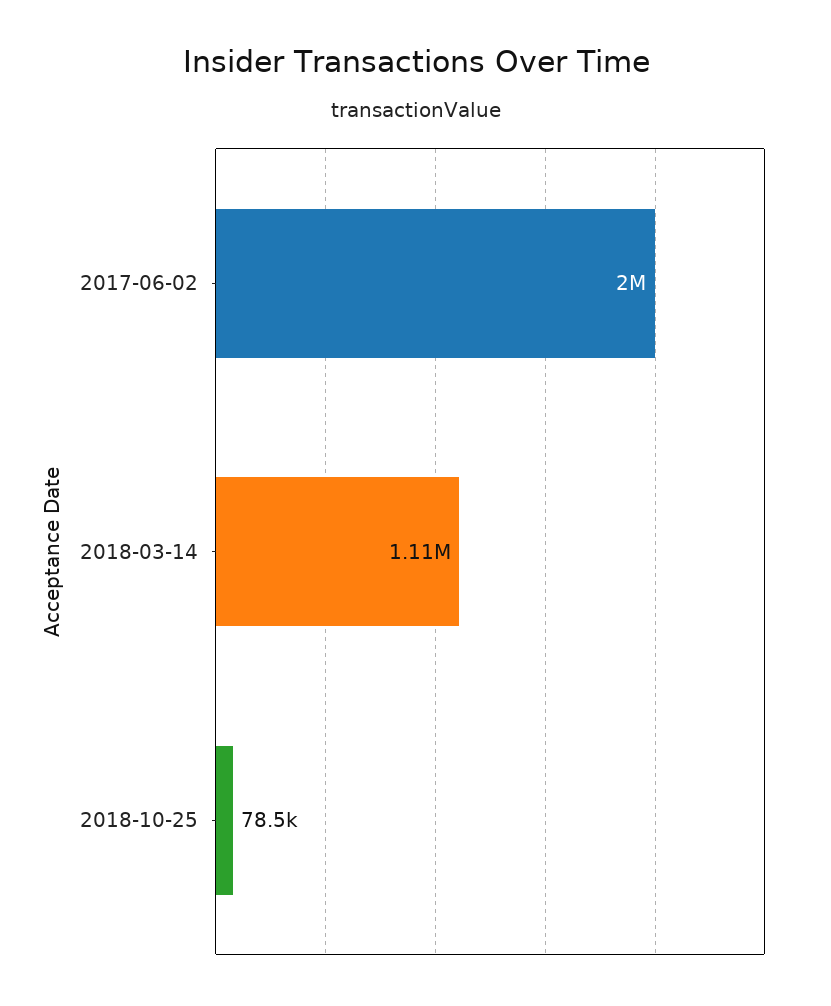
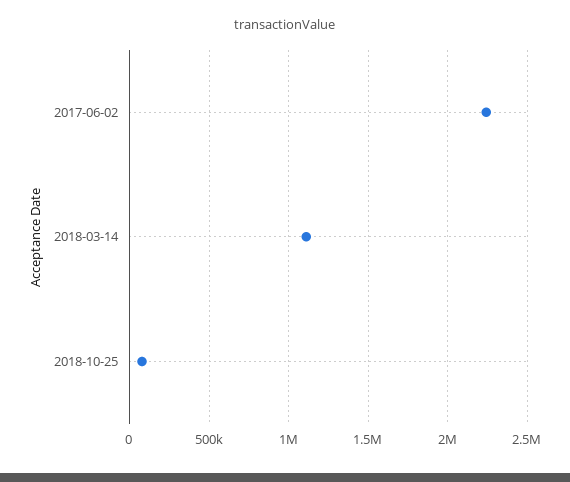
2017-06-02: 2000000 -> 2250000

